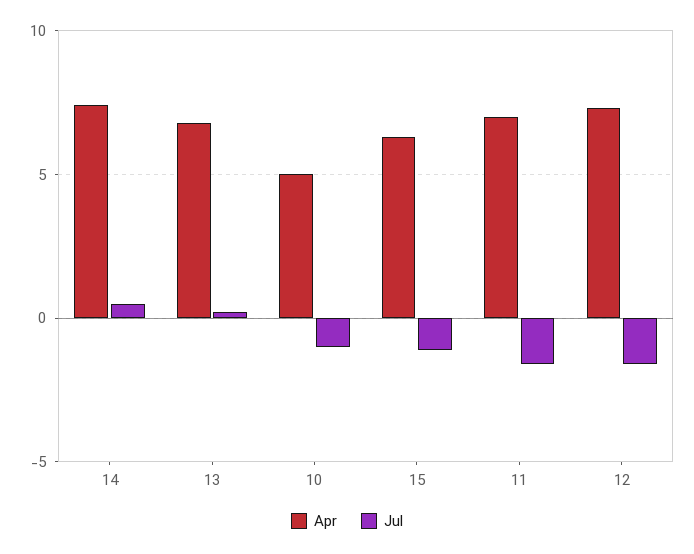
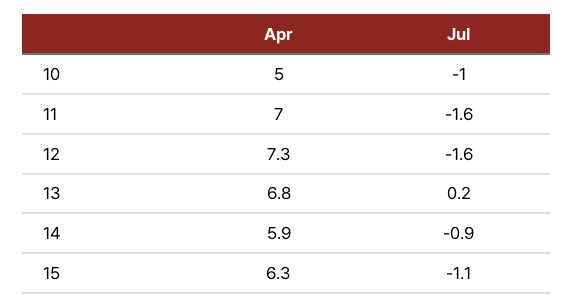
Apr, 14: 7.5 -> 5.9
Jul, 14: 0.5 -> -0.9

